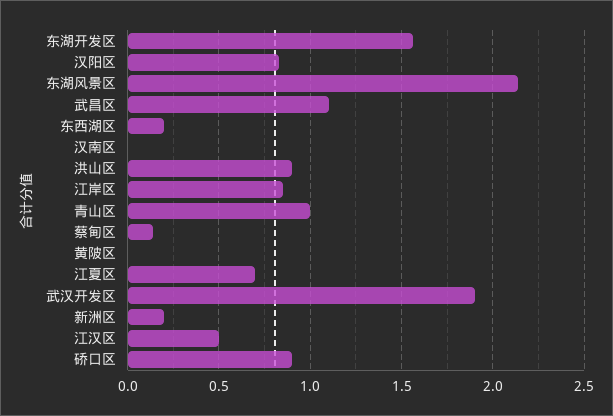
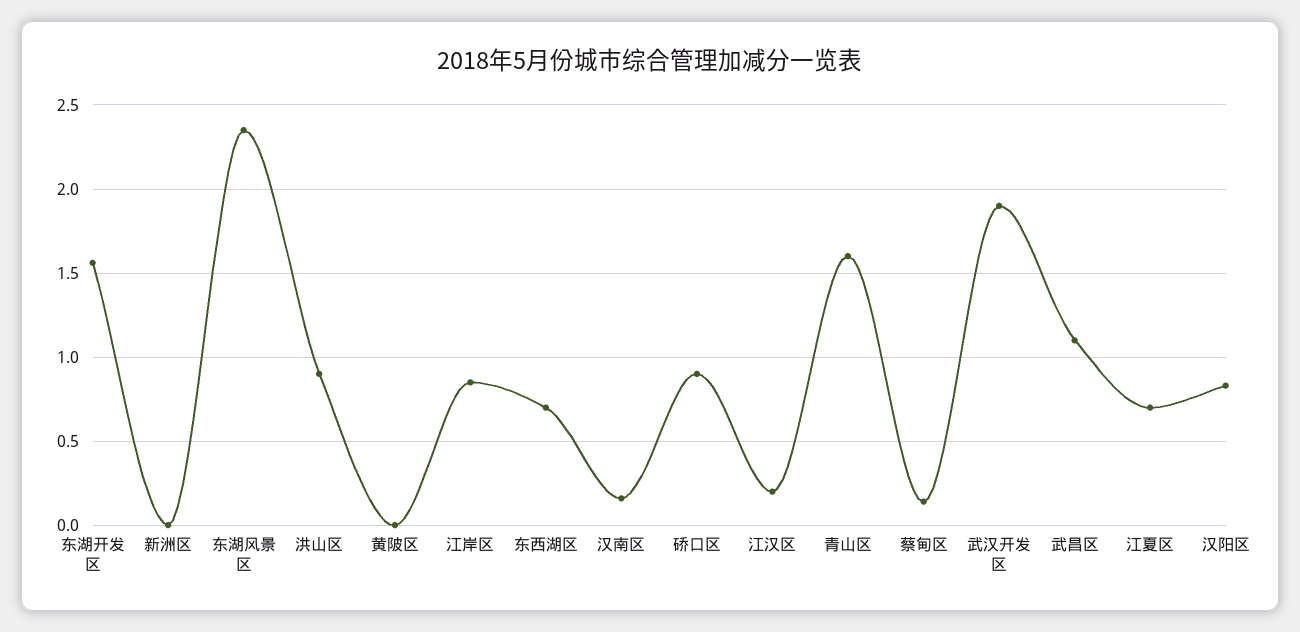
东湖风景区: 2.15 -> 2.35
东西湖区: 0.2 -> 0.7
汉南区: 0 -> 0.15
青山区: 1 -> 1.6
新洲区: 0.2 -> 0
江汉区: 0.5 -> 0.2

